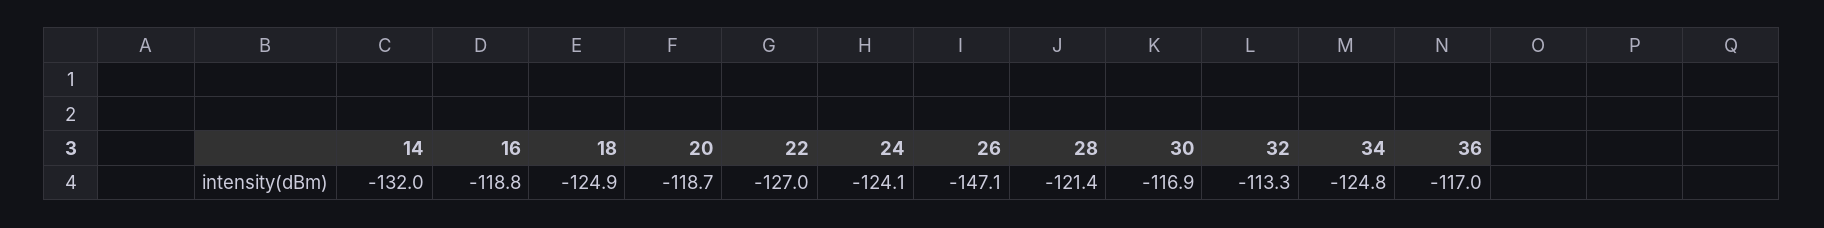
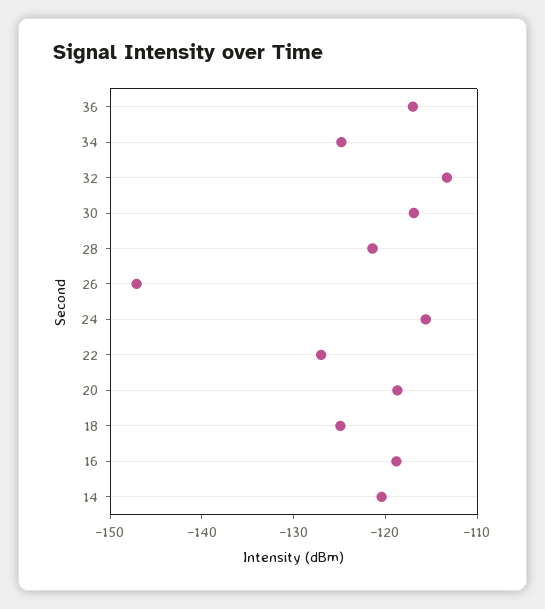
14: -132 -> -120
24: -124.1 -> -116

